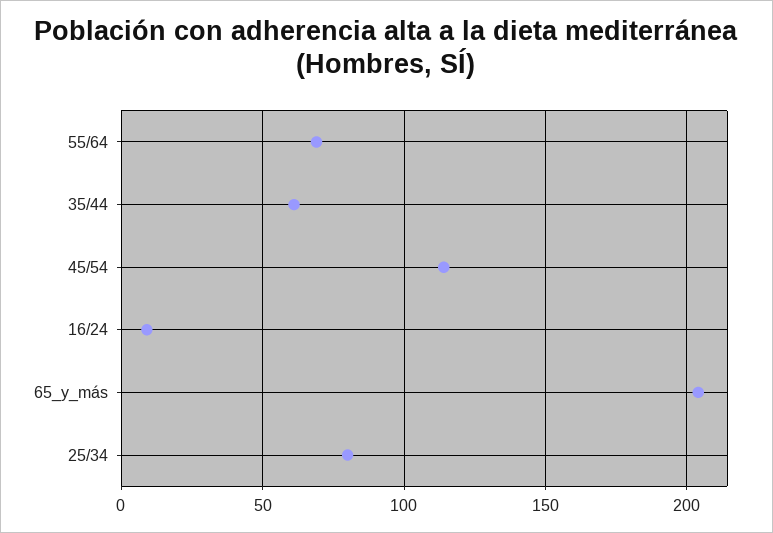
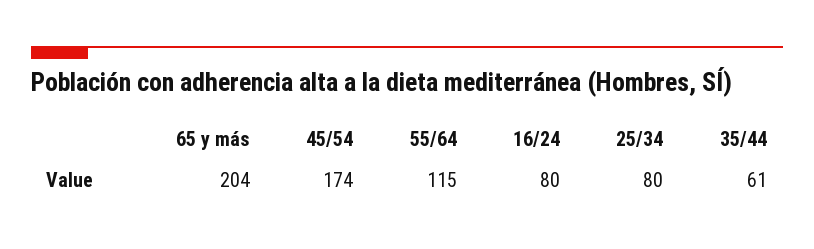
55/64: 70 -> 115
45/54: 115 -> 174
16/24: 10 -> 80

